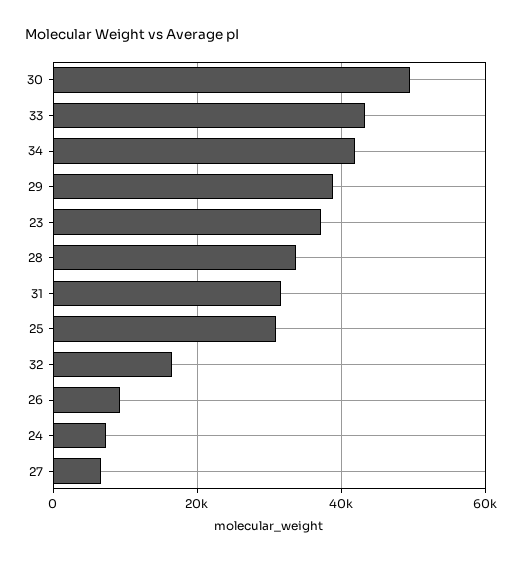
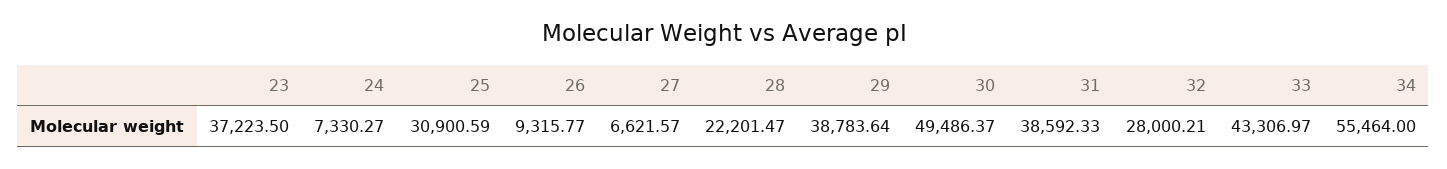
34: 42000 -> 55464
28: 34000 -> 22201.47
31: 32000 -> 38592.33
32: 16000 -> 28000.21

